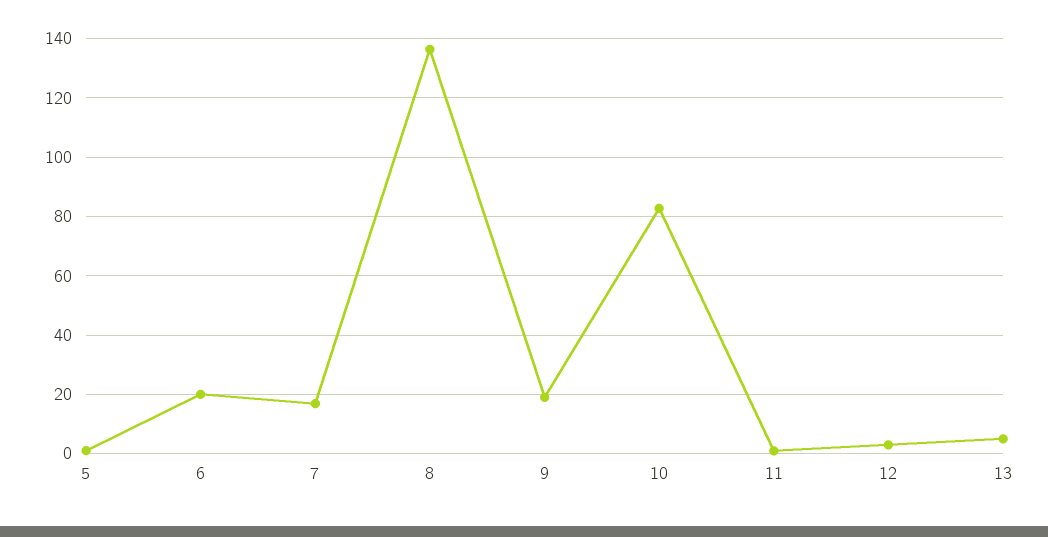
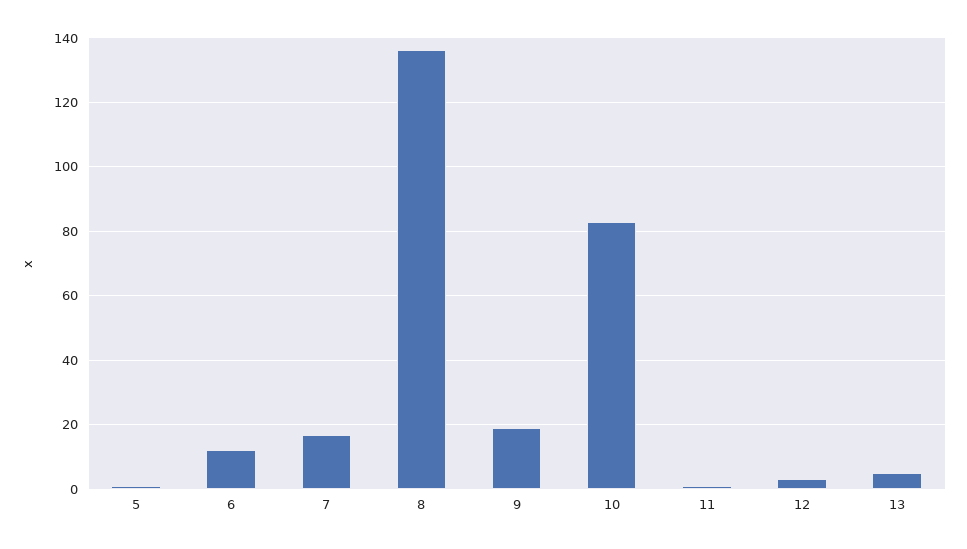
6: 20 -> 12

